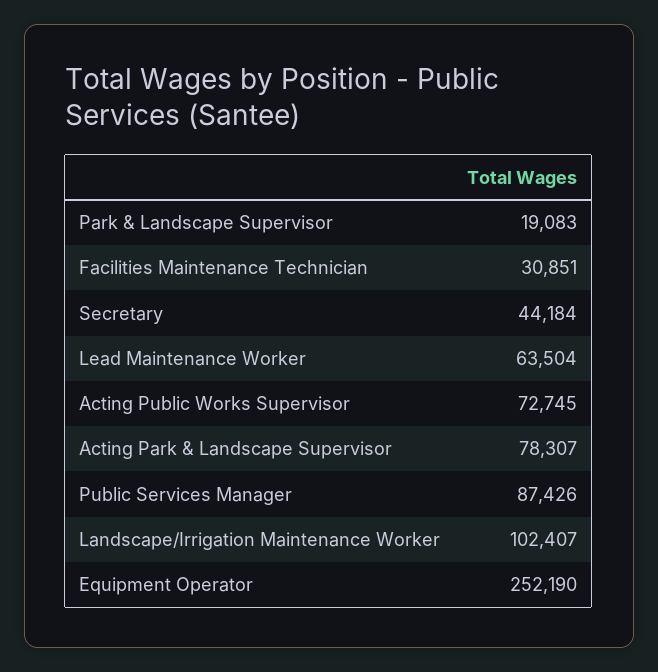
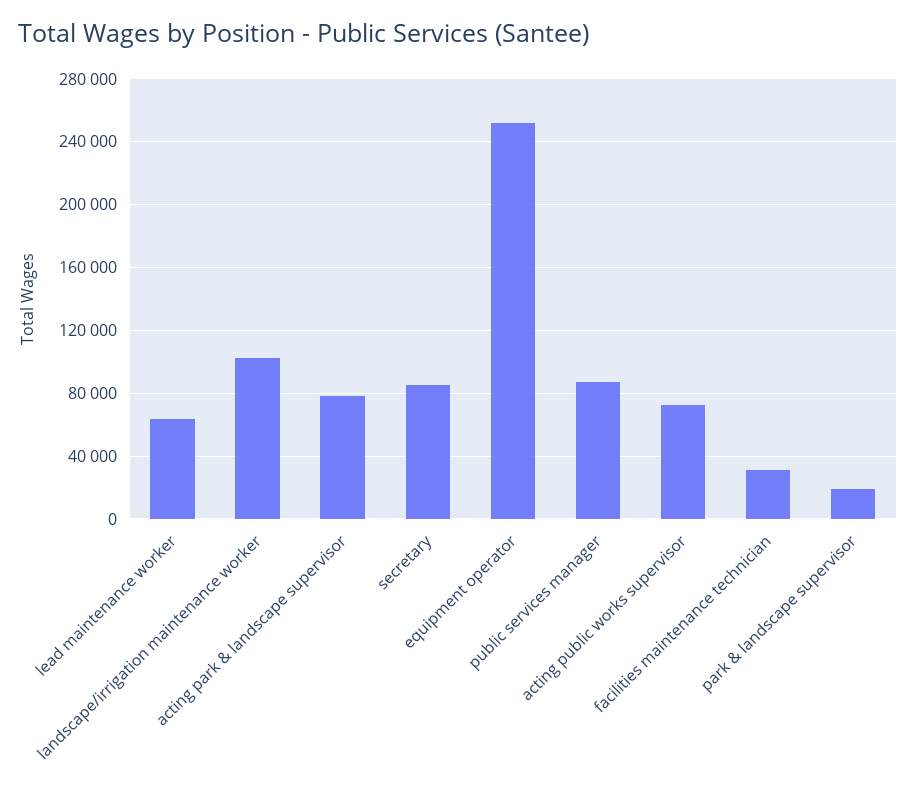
Secretary: 44184 -> 85000

